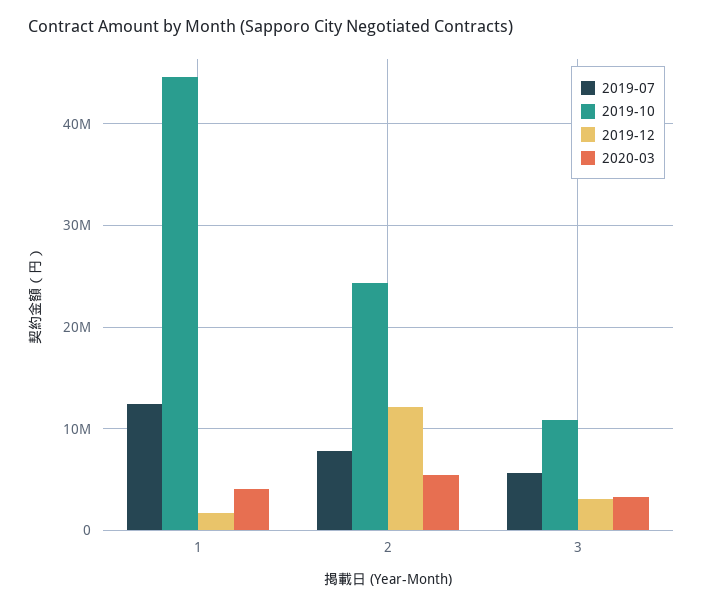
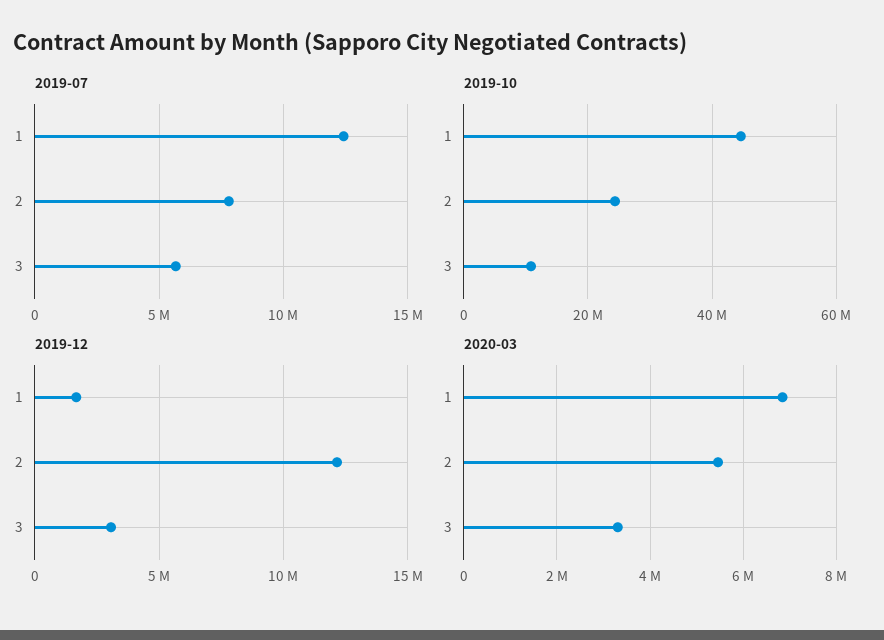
2020-03, 1: 4000000 -> 6800000

